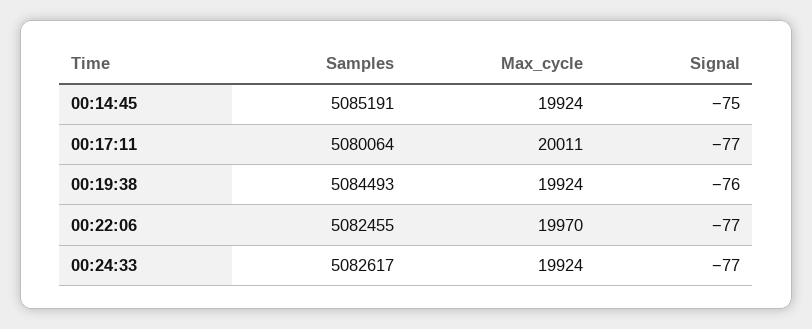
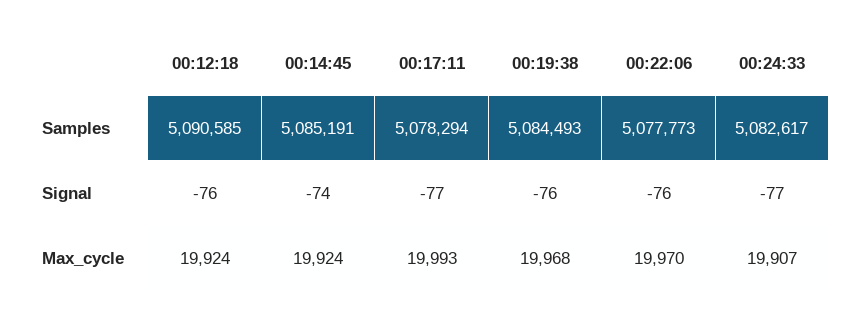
Signal, 00:14:45: -75 -> -74
Samples, 00:17:11: 5080064 -> 5078294
Max_cycle, 00:17:11: 20011 -> 19993
Max_cycle, 00:19:38: 19924 -> 19968
Samples, 00:22:06: 5082455 -> 5077773
Signal, 00:22:06: -77 -> -76
Max_cycle, 00:24:33: 19924 -> 19907
Samples, 00:12:18: none -> 5090585
Signal, 00:12:18: none -> -76
Max_cycle, 00:12:18: none -> 19924

